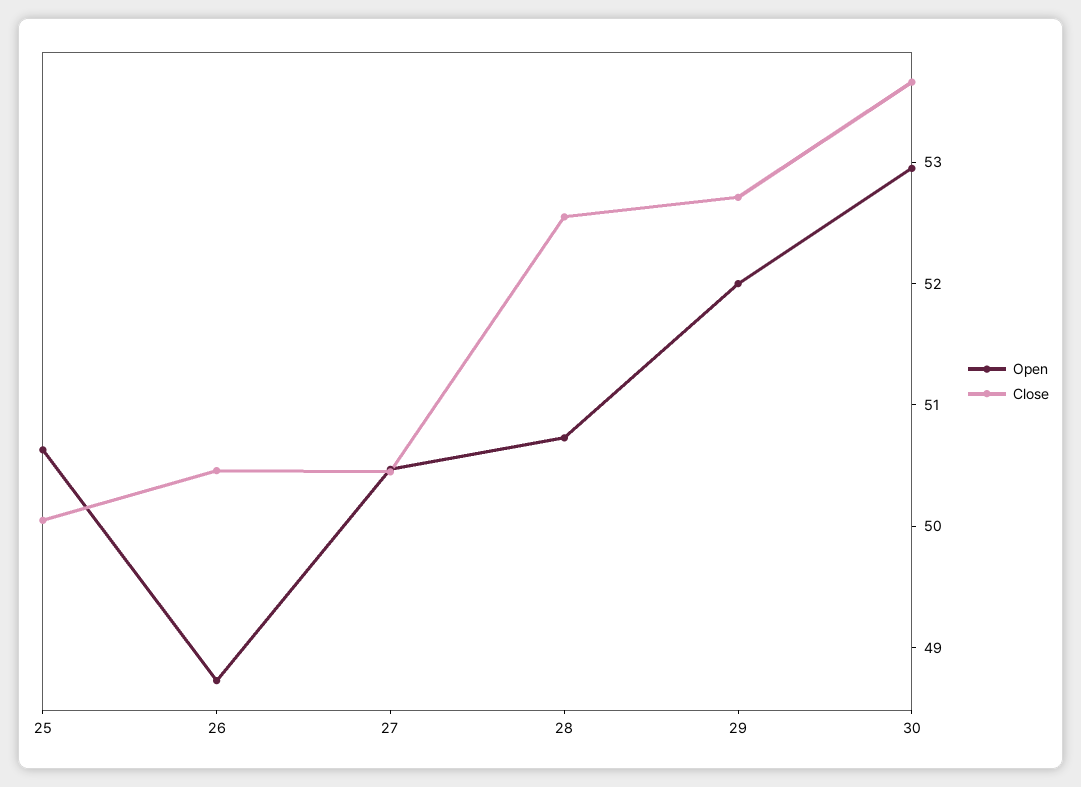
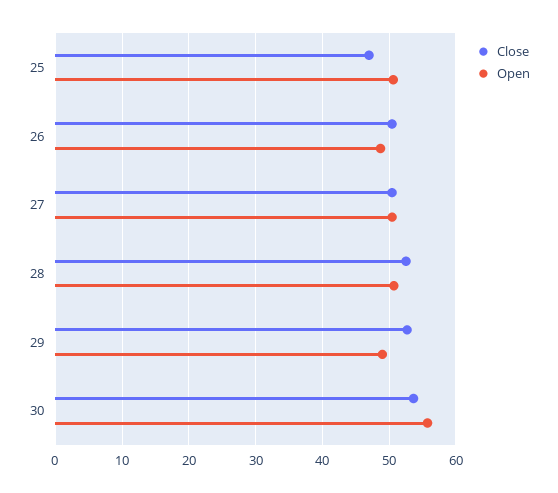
Close, 25: 50 -> 47
Open, 29: 52 -> 49
Open, 30: 53 -> 56

